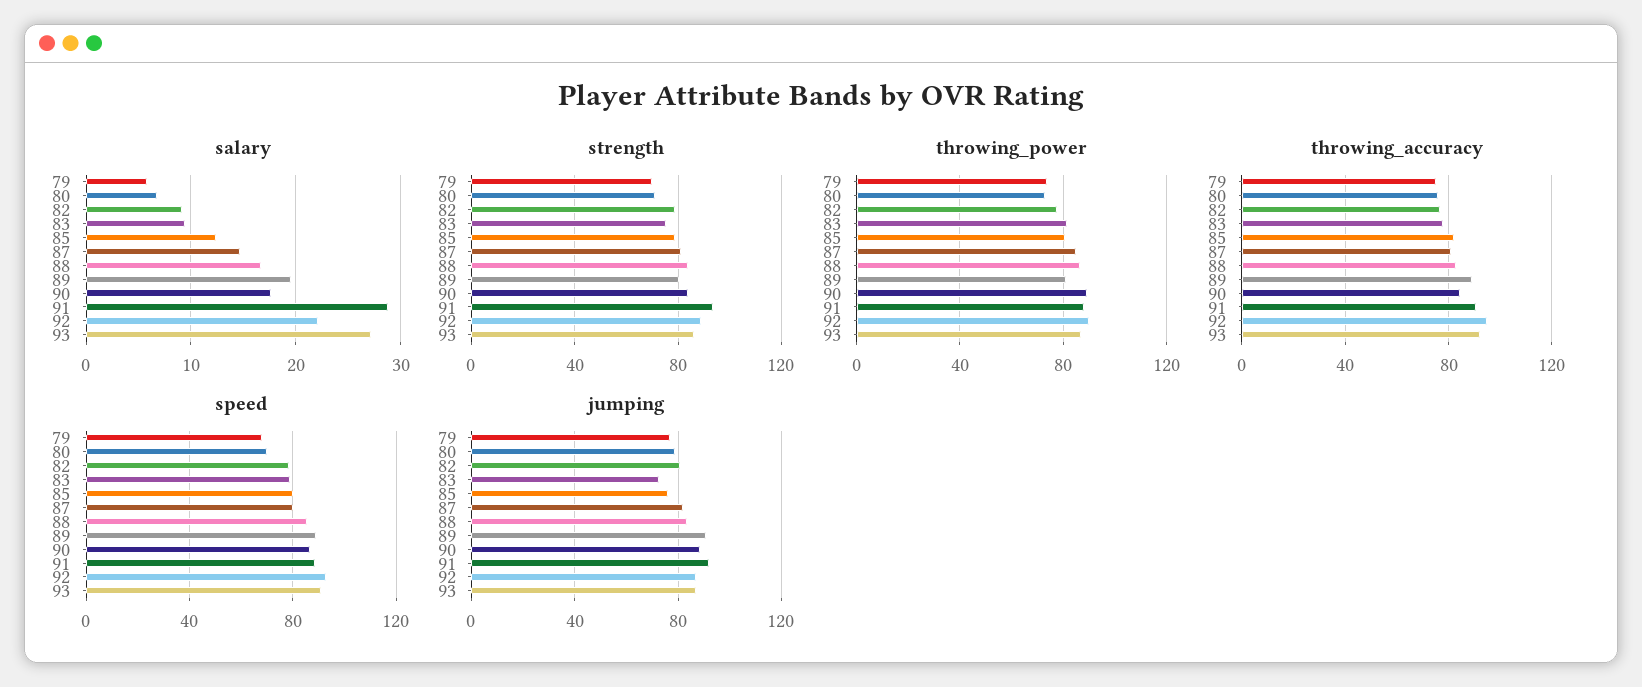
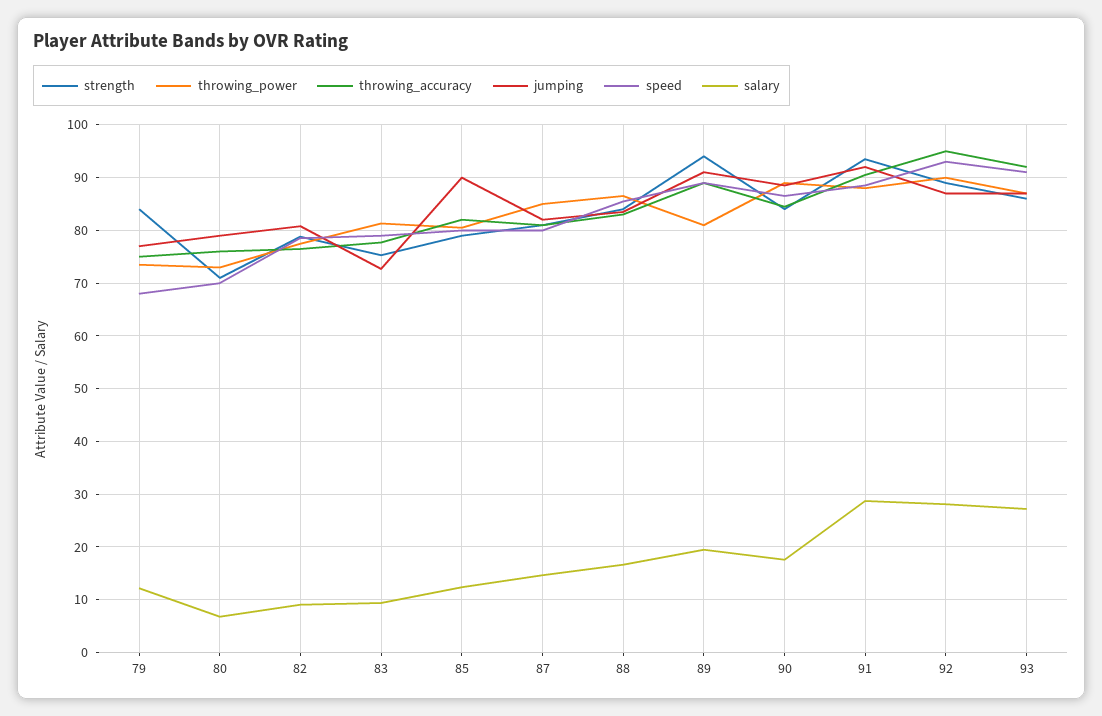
salary, 79: 6 -> 12
salary, 92: 22 -> 28
strength, 79: 70 -> 84
strength, 89: 80 -> 94
jumping, 85: 75 -> 90

